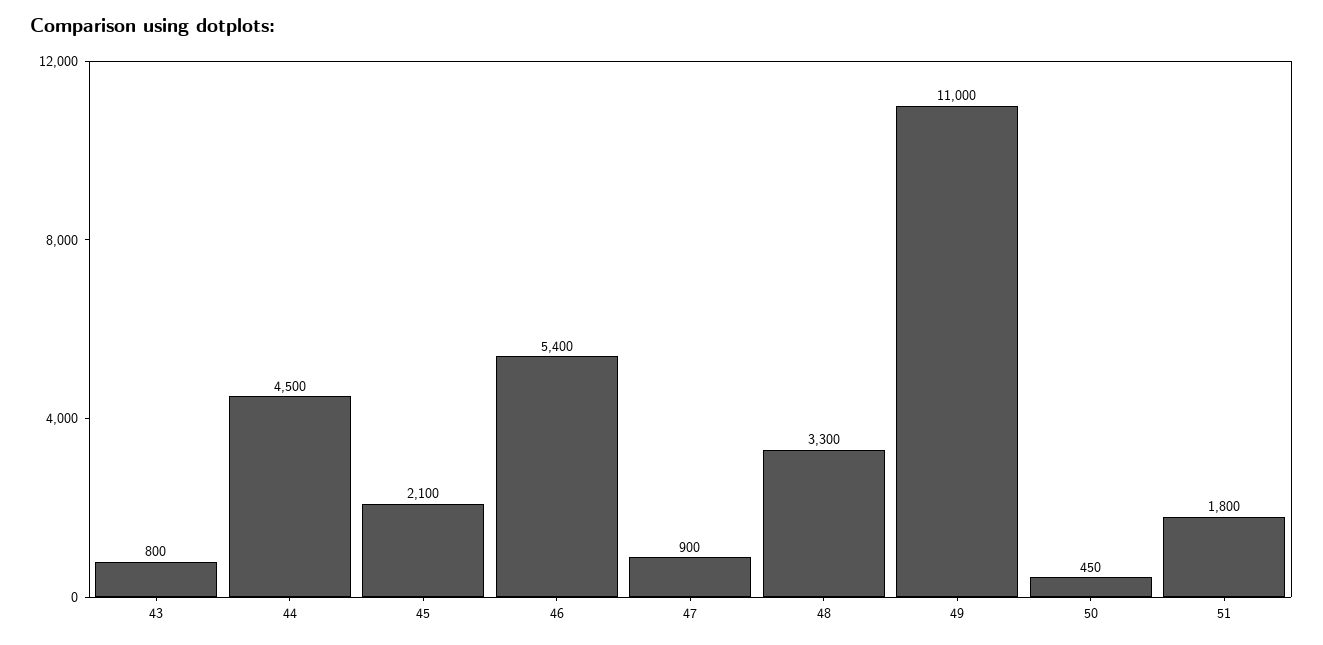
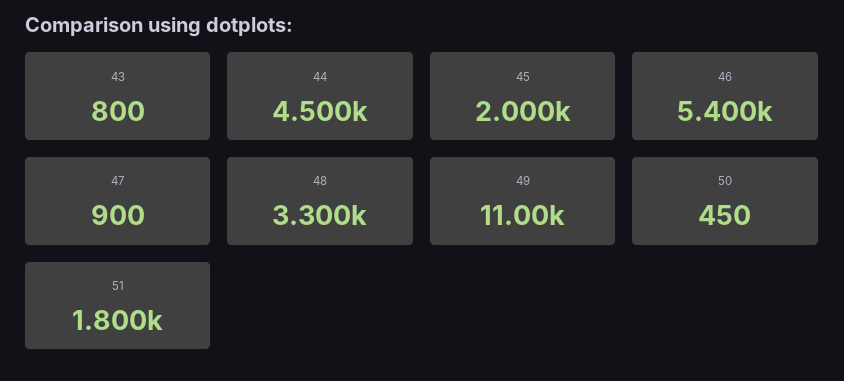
45: 2100 -> 2000

